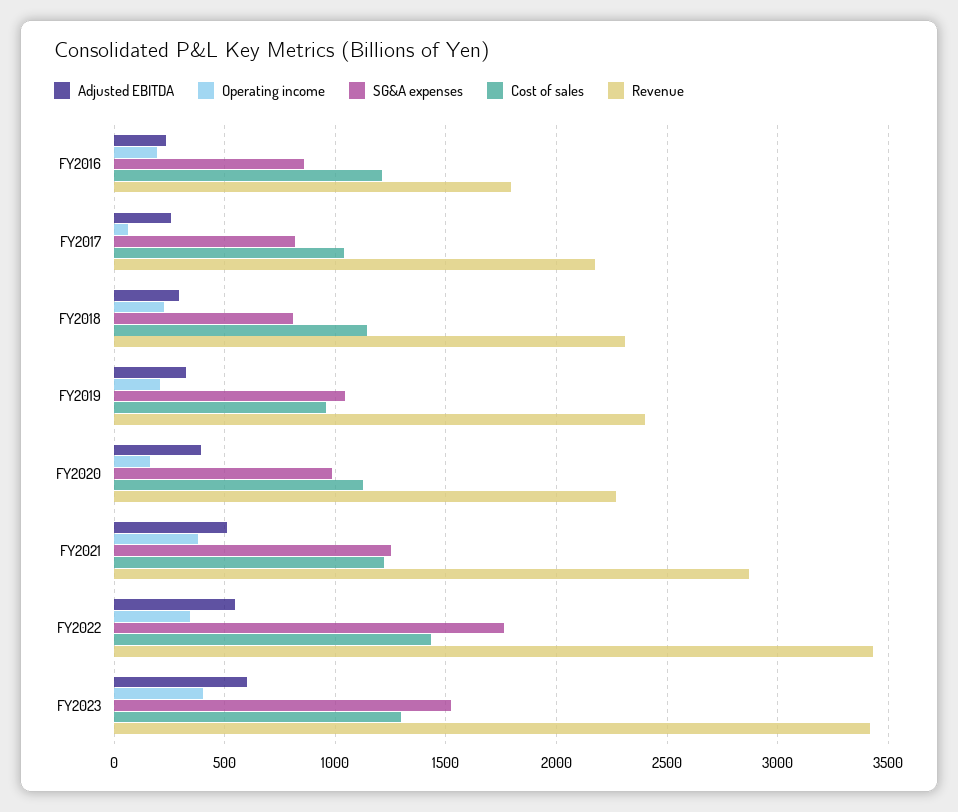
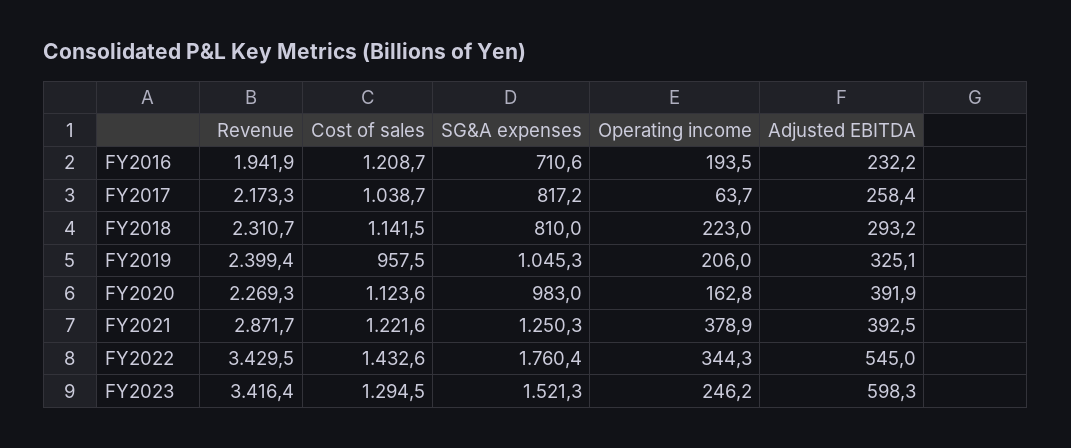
SG&A expenses, FY2016: 850 -> 710.6
Revenue, FY2016: 1800 -> 1941.9
Adjusted EBITDA, FY2021: 500 -> 392.5
Operating income, FY2023: 400 -> 246.2

